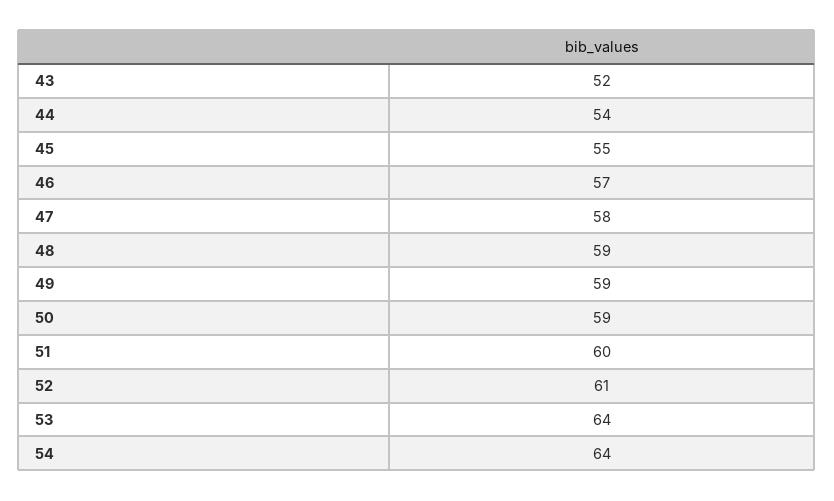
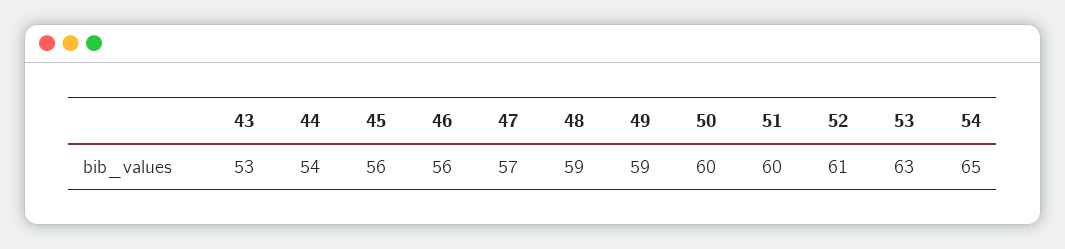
43: 52 -> 53
45: 55 -> 56
46: 57 -> 56
47: 58 -> 57
50: 59 -> 60
53: 64 -> 63
54: 64 -> 65

